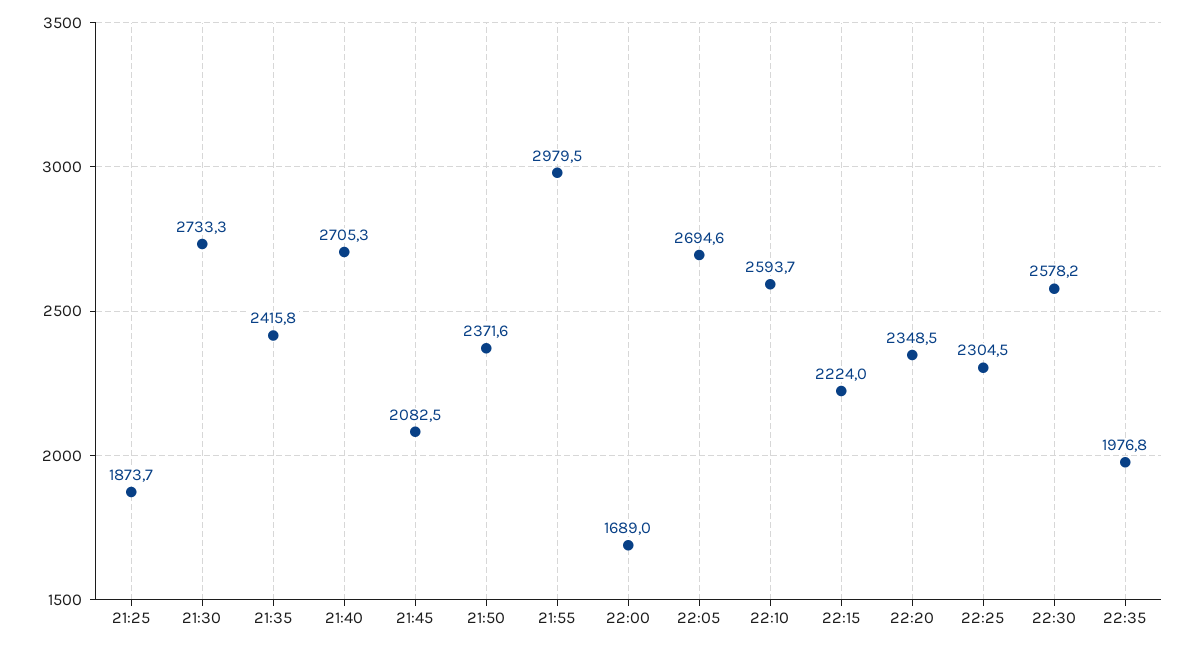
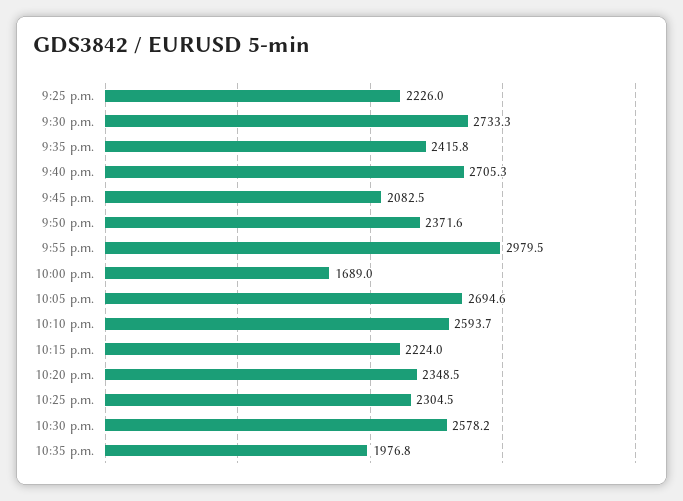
21:25: 1873.7 -> 2226

